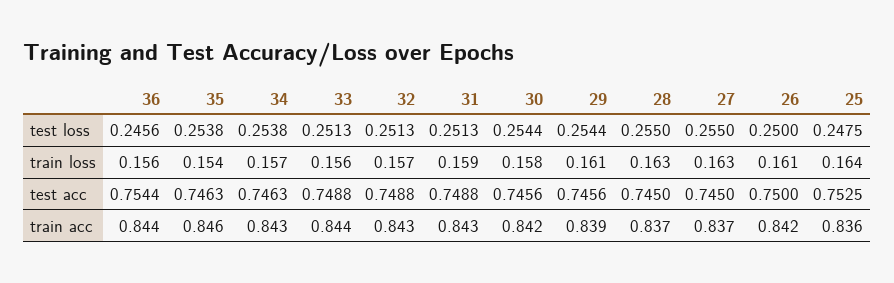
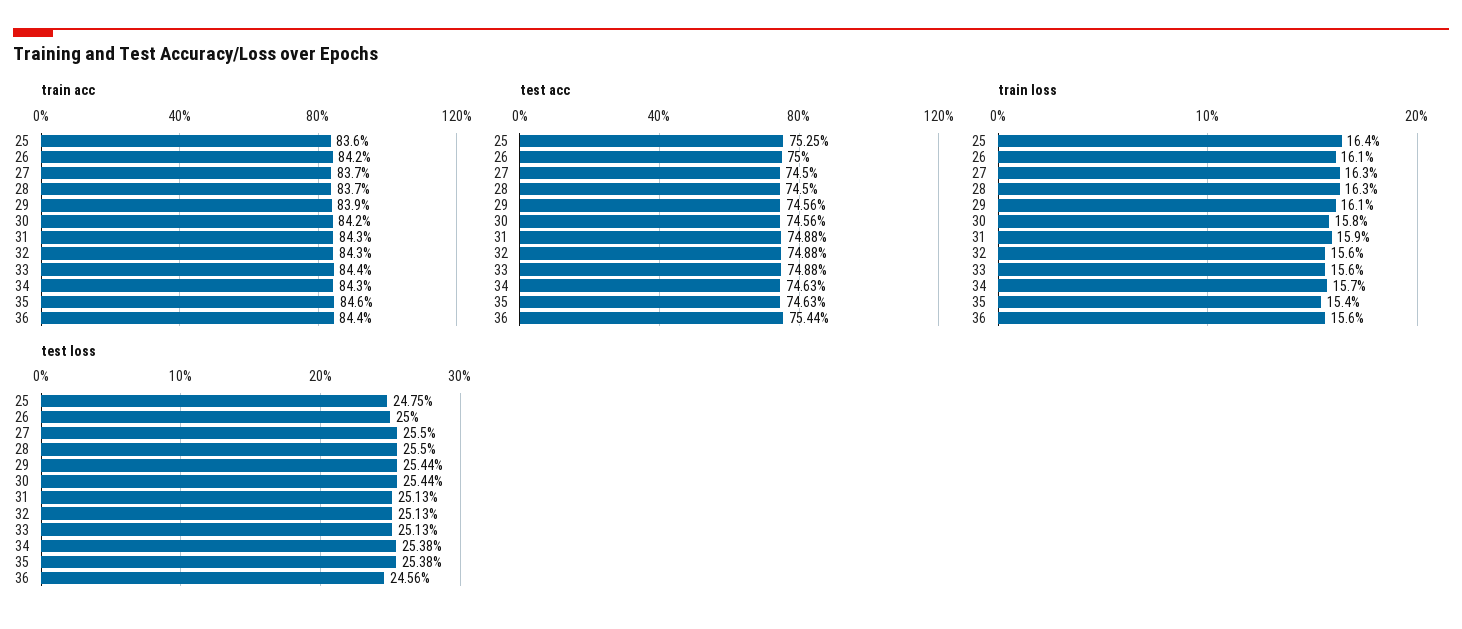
train loss, 32: 0.157 -> 0.156

